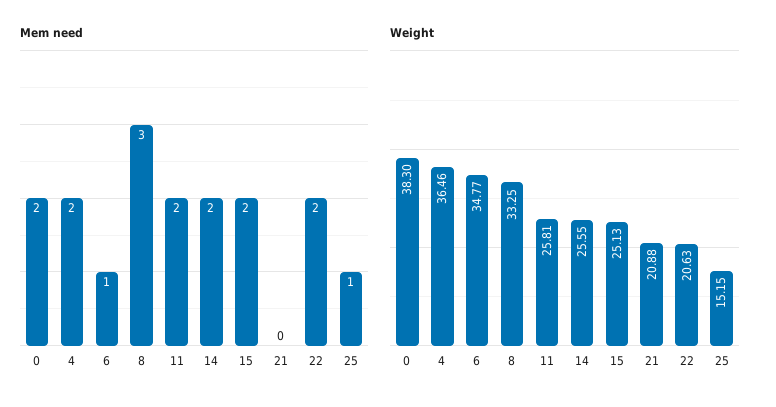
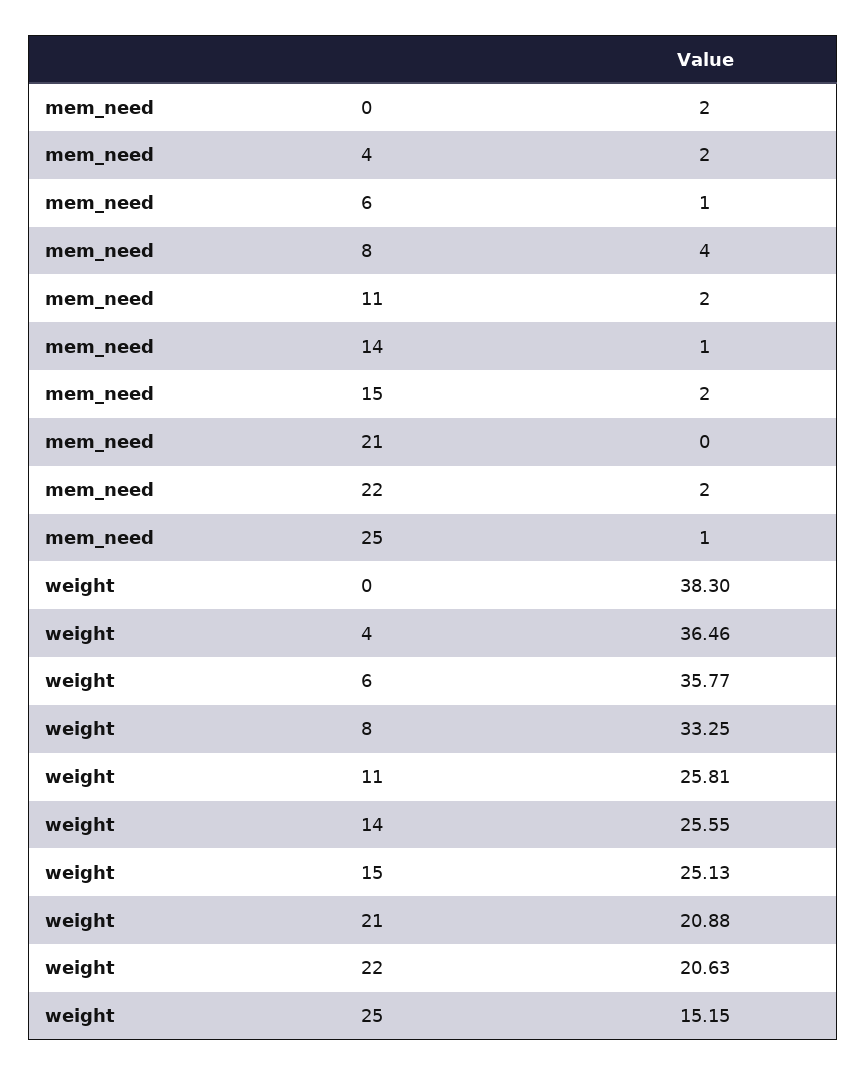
Mem need, 8: 3 -> 4
Mem need, 14: 2 -> 1
Weight, 6: 34.77 -> 35.77

